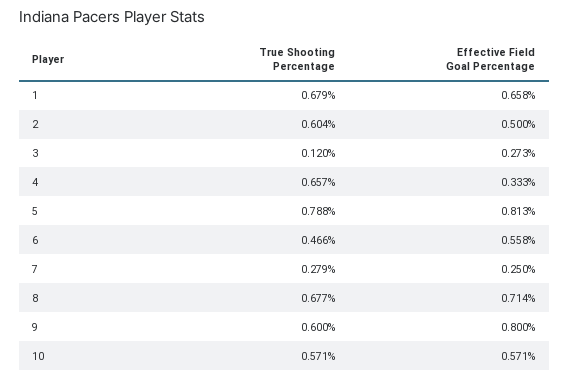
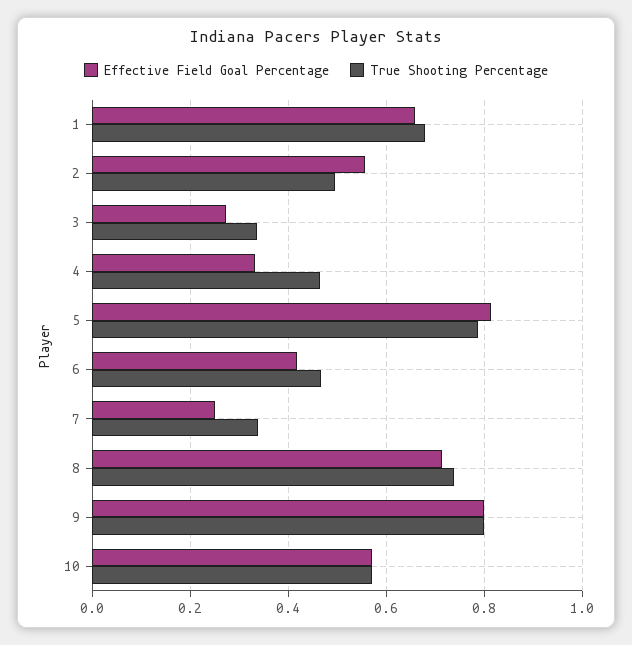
True Shooting Percentage, 2: 0.604 -> 0.5
Effective Field Goal Percentage, 2: 0.5 -> 0.56
True Shooting Percentage, 3: 0.12 -> 0.34
True Shooting Percentage, 4: 0.657 -> 0.46
Effective Field Goal Percentage, 6: 0.558 -> 0.42
True Shooting Percentage, 7: 0.279 -> 0.34
True Shooting Percentage, 8: 0.677 -> 0.74
True Shooting Percentage, 9: 0.6 -> 0.8

